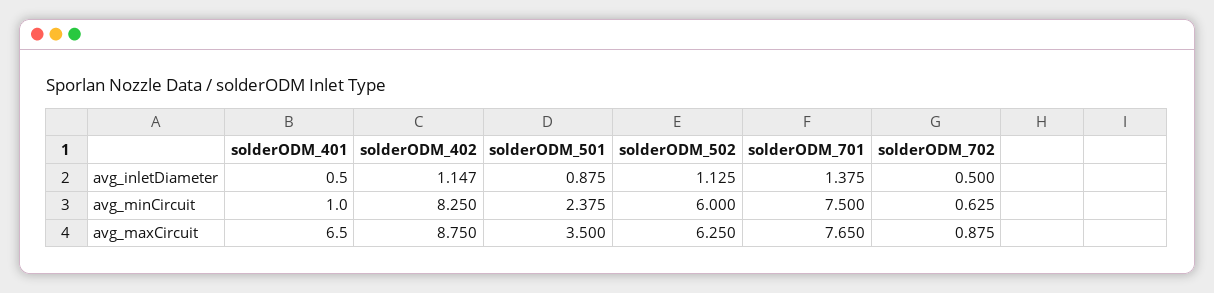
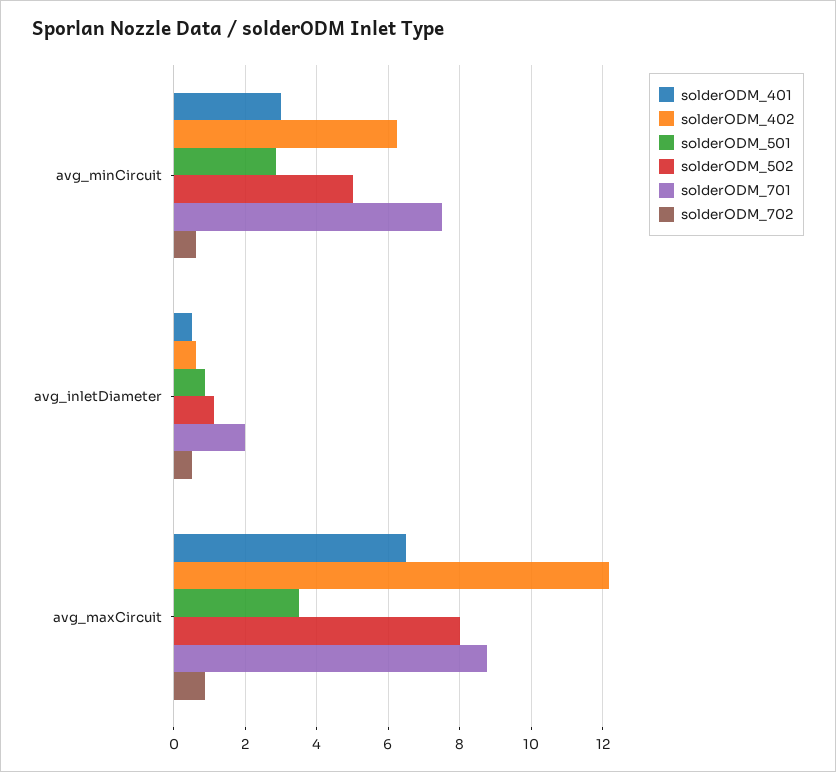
solderODM_402, avg_inletDiameter: 1.147 -> 0.6
solderODM_701, avg_inletDiameter: 1.375 -> 2
solderODM_401, avg_minCircuit: 1 -> 3
solderODM_402, avg_minCircuit: 8.25 -> 6.2
solderODM_501, avg_minCircuit: 2.375 -> 2.8
solderODM_502, avg_minCircuit: 6 -> 5
solderODM_402, avg_maxCircuit: 8.75 -> 12.2
solderODM_502, avg_maxCircuit: 6.25 -> 8
solderODM_701, avg_maxCircuit: 7.65 -> 8.8

